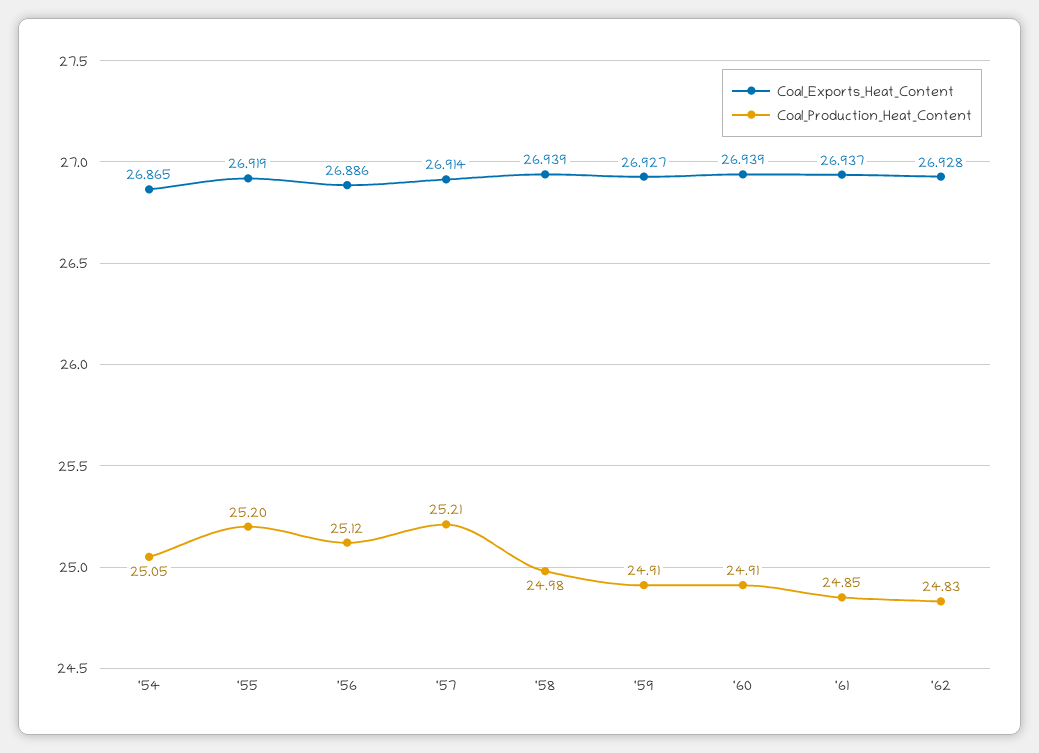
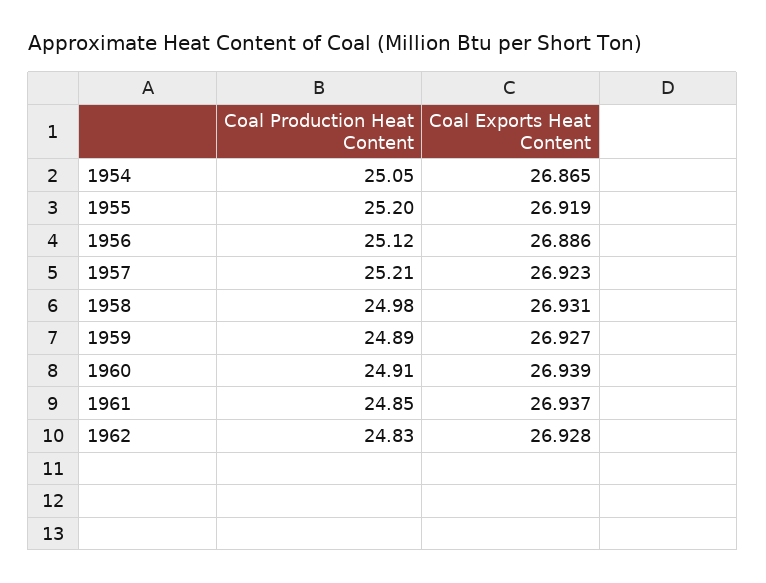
Coal_Exports_Heat_Content, '57: 26.914 -> 26.923
Coal_Exports_Heat_Content, '58: 26.939 -> 26.931
Coal_Production_Heat_Content, '59: 24.91 -> 24.89

